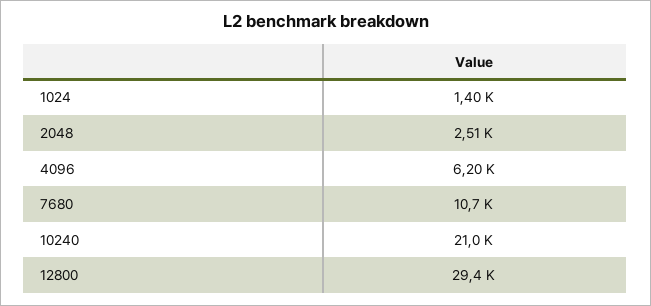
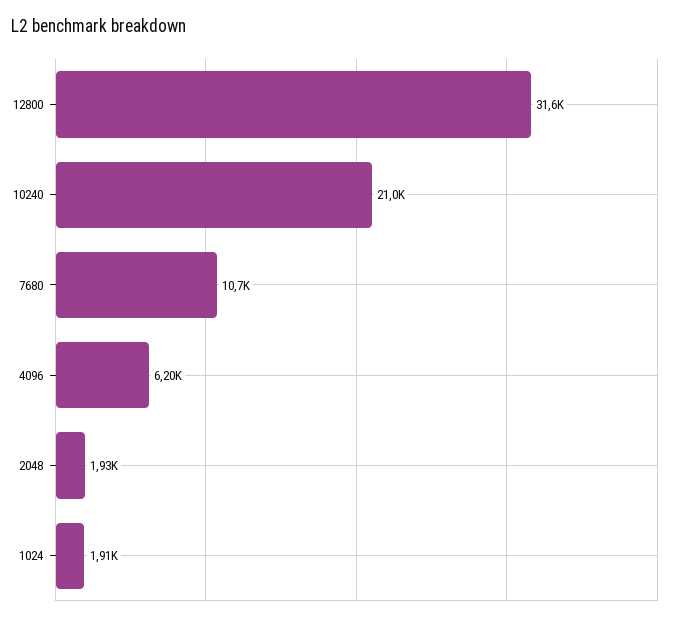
1024: 1400 -> 1910
2048: 2510 -> 1930
12800: 29400 -> 31600

